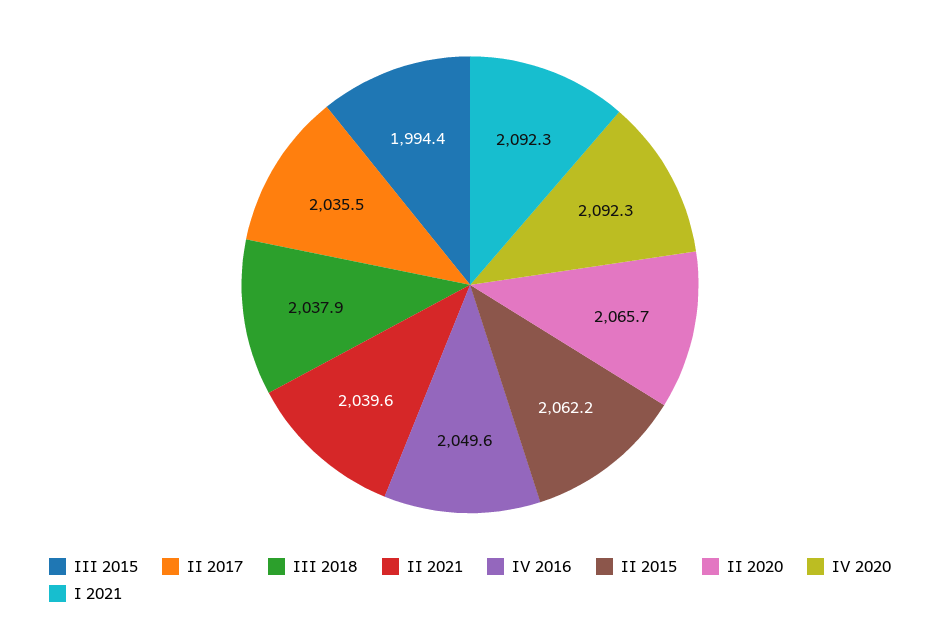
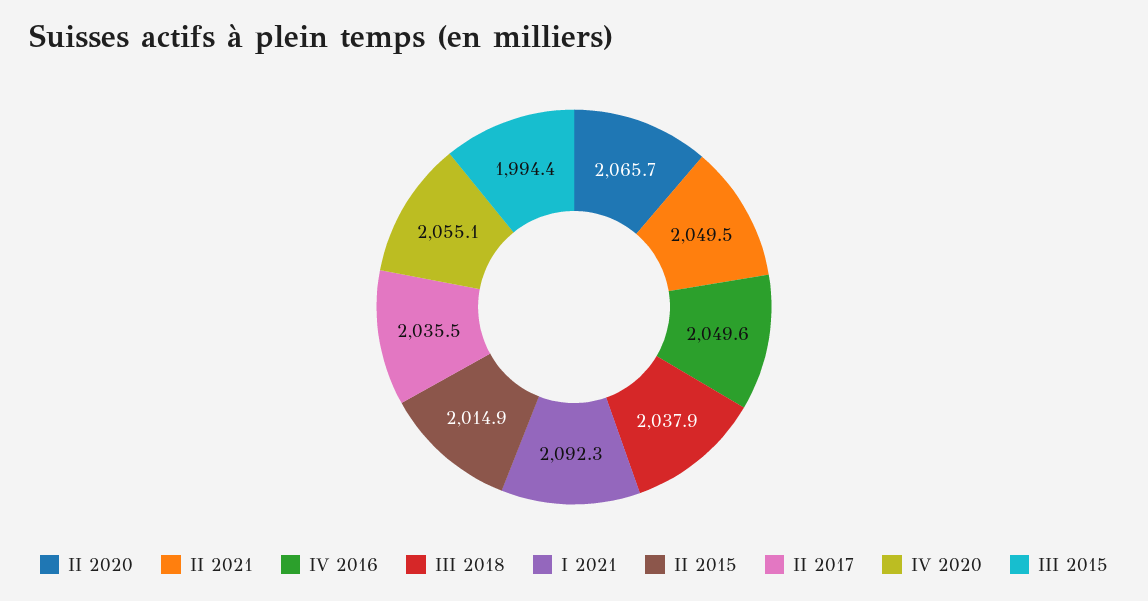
II 2021: 2039.6 -> 2049.5
II 2015: 2062.2 -> 2014.9
IV 2020: 2092.3 -> 2055.1

